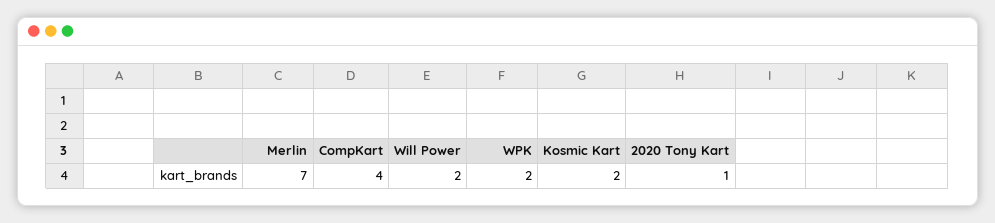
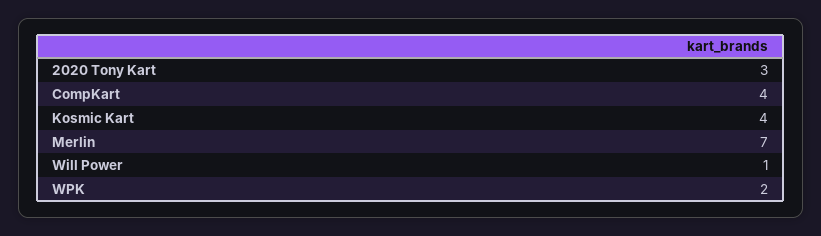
Will Power: 2 -> 1
Kosmic Kart: 2 -> 4
2020 Tony Kart: 1 -> 3

